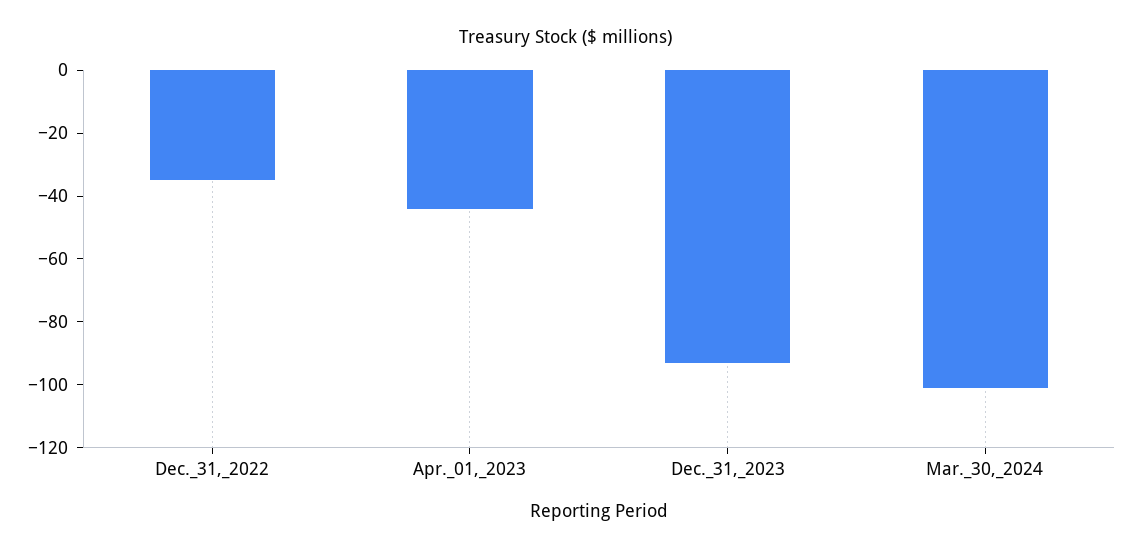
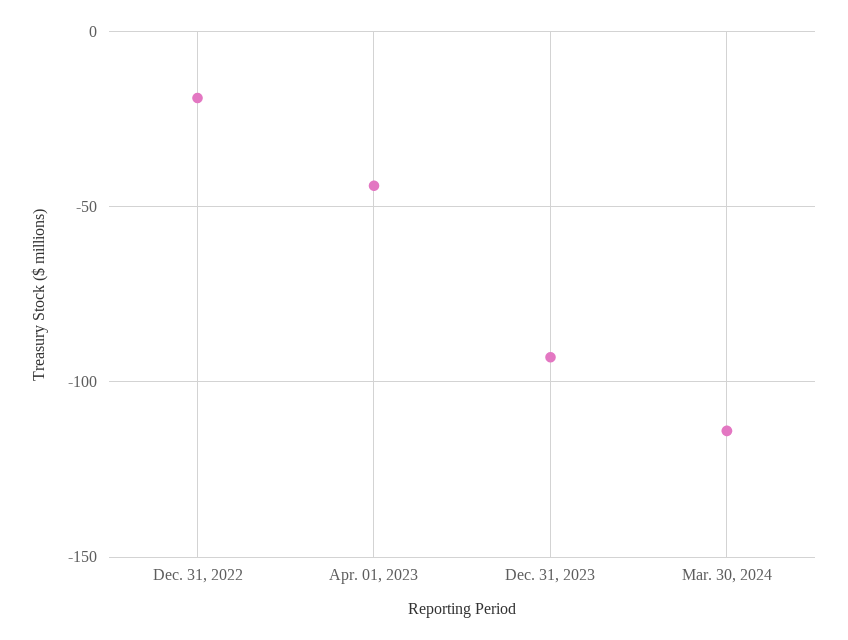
Dec._31,_2022: -35 -> -20
Mar._30,_2024: -100 -> -115

